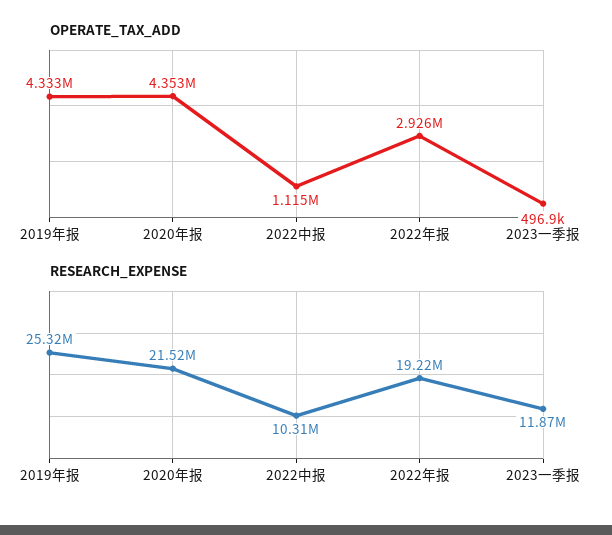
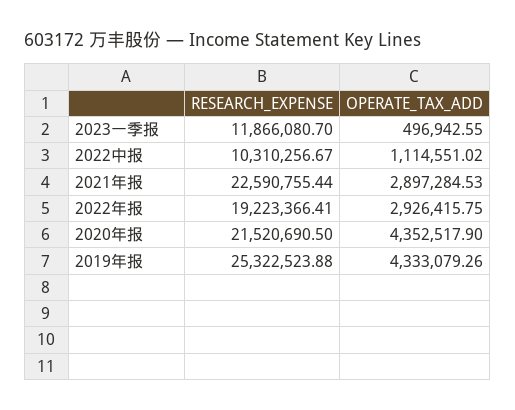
RESEARCH_EXPENSE, 2021年报: none -> 22590755.44
OPERATE_TAX_ADD, 2021年报: none -> 2897284.53

